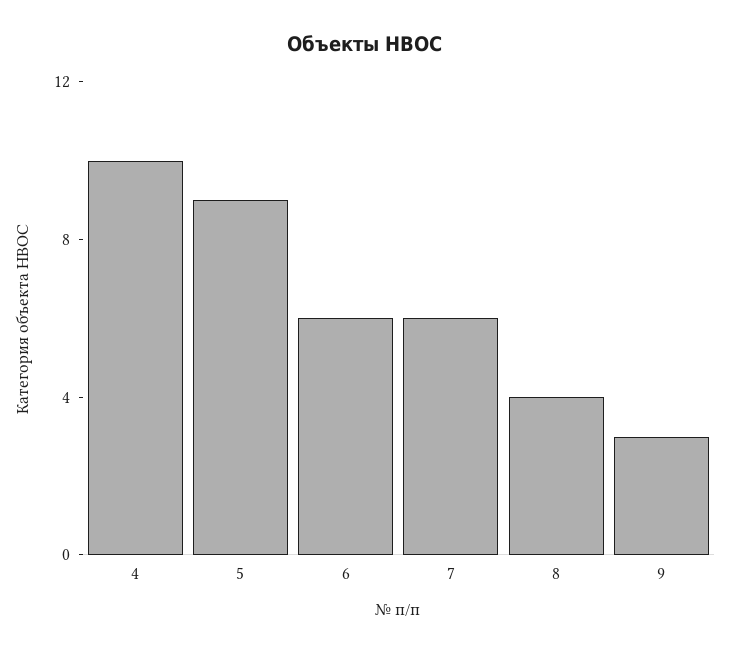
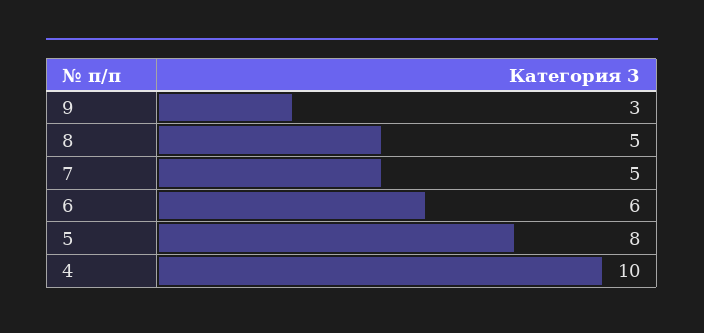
5: 9 -> 8
7: 6 -> 5
8: 4 -> 5

